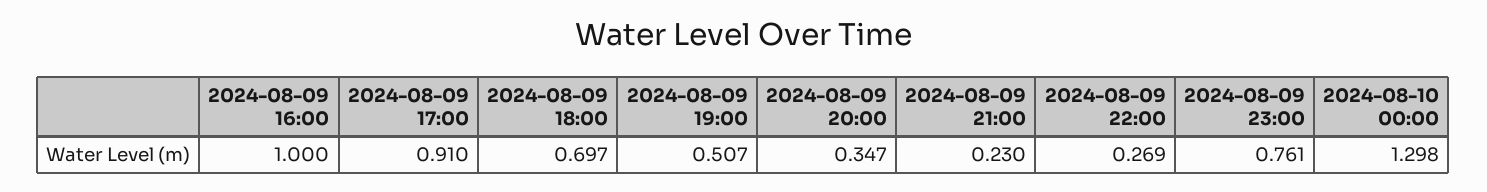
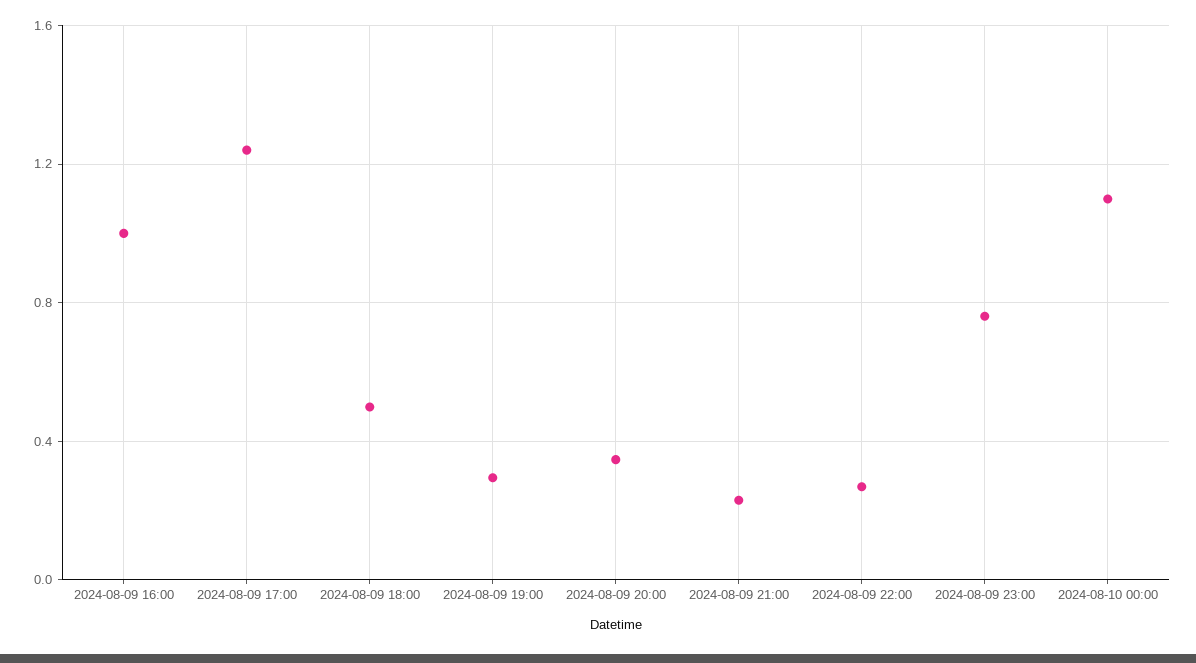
2024-08-09 17:00: 0.91 -> 1.25
2024-08-09 18:00: 0.697 -> 0.5
2024-08-09 19:00: 0.507 -> 0.3
2024-08-10 00:00: 1.298 -> 1.1

